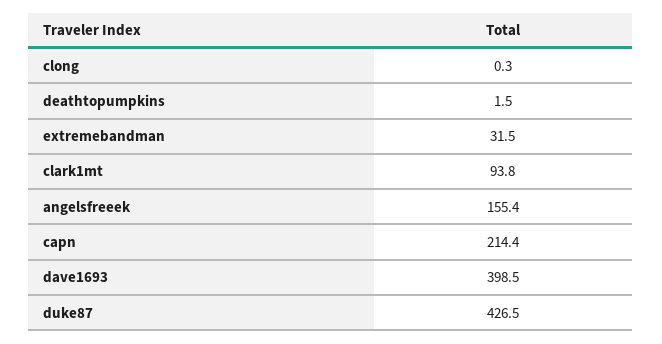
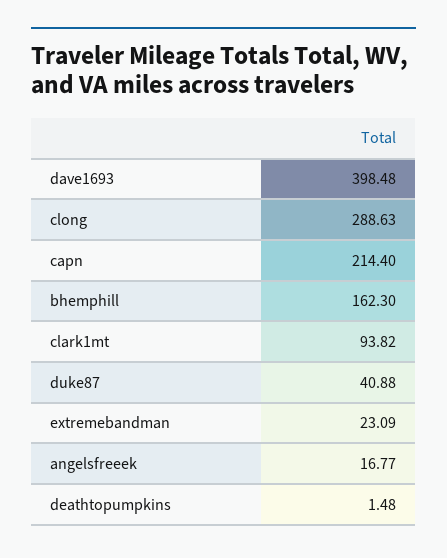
clong: 0.3 -> 288.63
extremebandman: 31.5 -> 23.09
angelsfreeek: 155.4 -> 16.77
duke87: 426.5 -> 40.88
bhemphill: none -> 162.3

